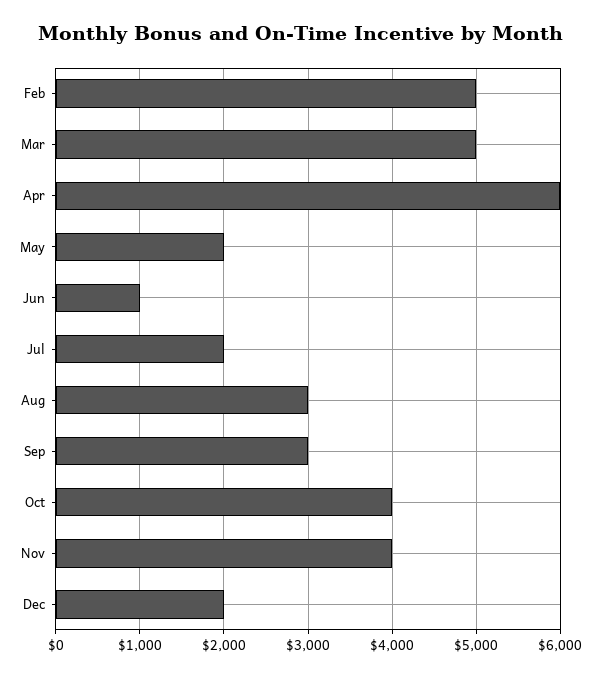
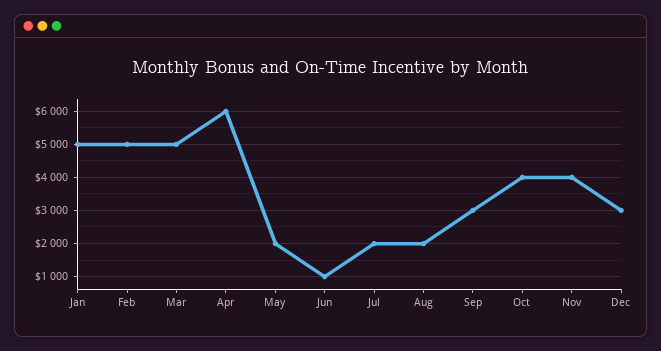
Aug: 3000 -> 2000
Dec: 2000 -> 3000
Jan: none -> 5000

